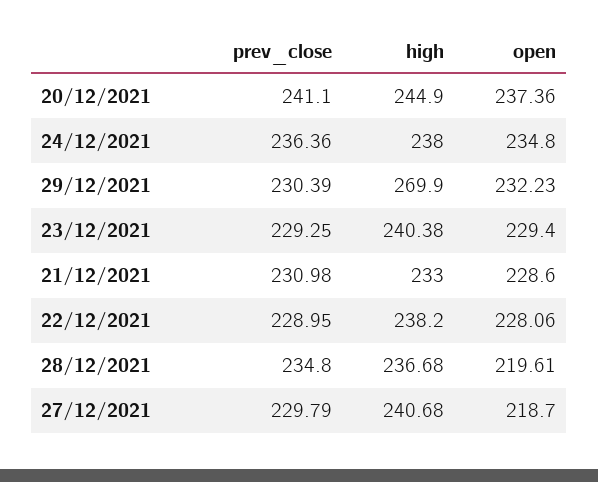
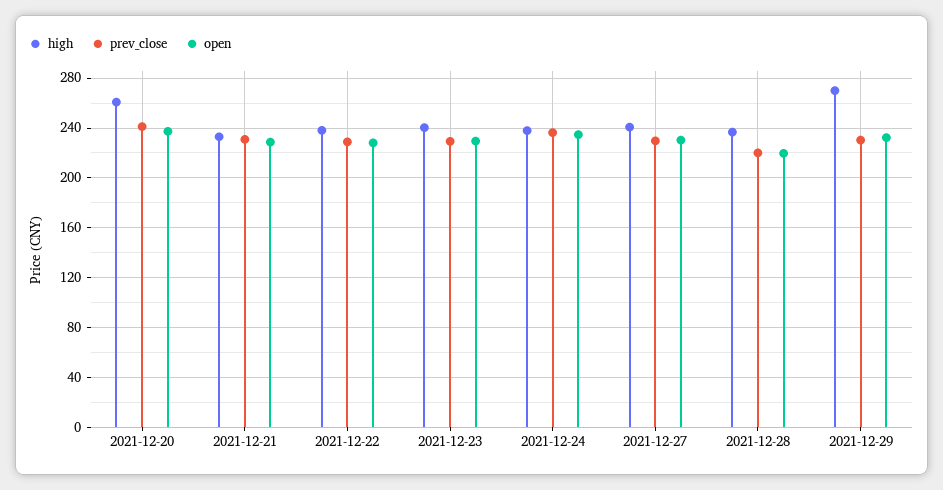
high, 20/12/2021: 244.9 -> 260
prev_close, 28/12/2021: 234.8 -> 220
open, 27/12/2021: 218.7 -> 230

